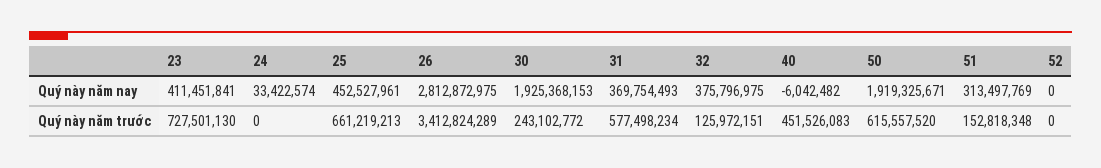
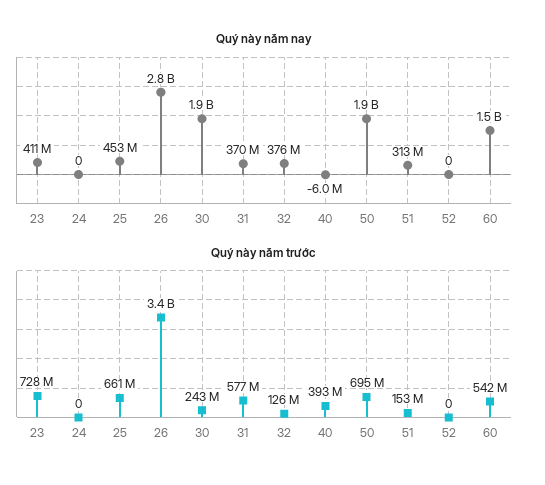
Quý này năm nay, 24: 33422574 -> 0
Quý này năm trước, 40: 451526083 -> 393000000
Quý này năm trước, 50: 615557520 -> 695000000
Quý này năm nay, 60: none -> 1500000000
Quý này năm trước, 60: none -> 542000000

